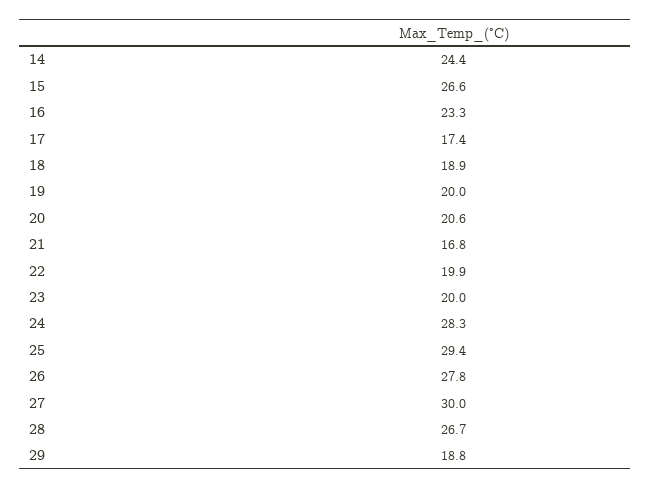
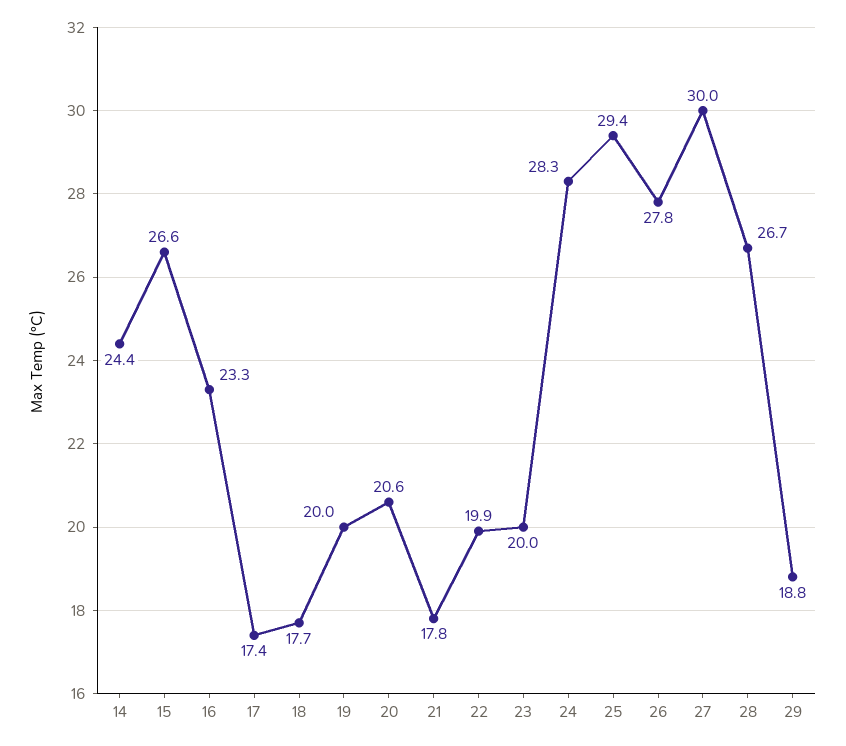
18: 18.9 -> 17.7
21: 16.8 -> 17.8

